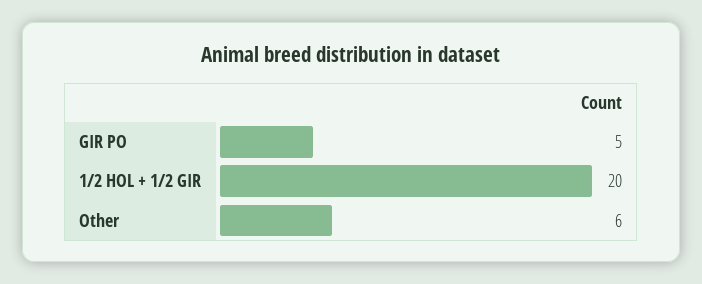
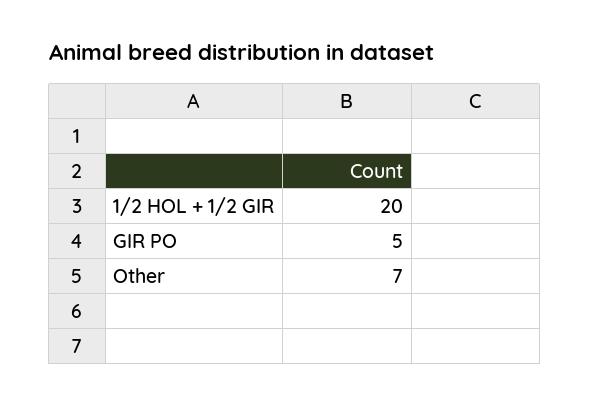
Other: 6 -> 7

